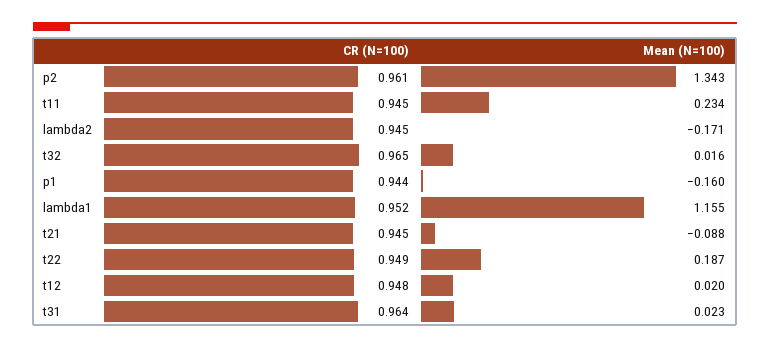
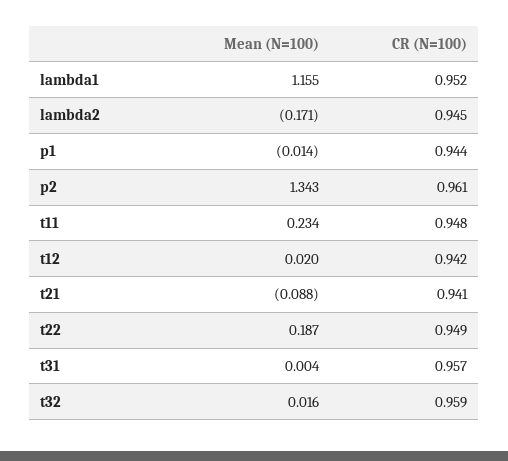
CR (N=100), t11: 0.945 -> 0.948
CR (N=100), t32: 0.965 -> 0.959
Mean (N=100), p1: -0.16 -> -0.014
CR (N=100), t21: 0.945 -> 0.941
CR (N=100), t12: 0.948 -> 0.942
CR (N=100), t31: 0.964 -> 0.957
Mean (N=100), t31: 0.023 -> 0.004

